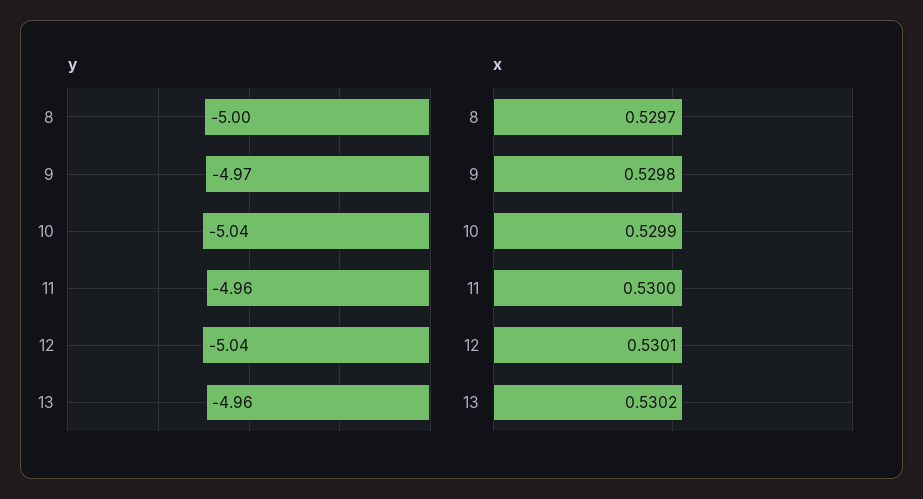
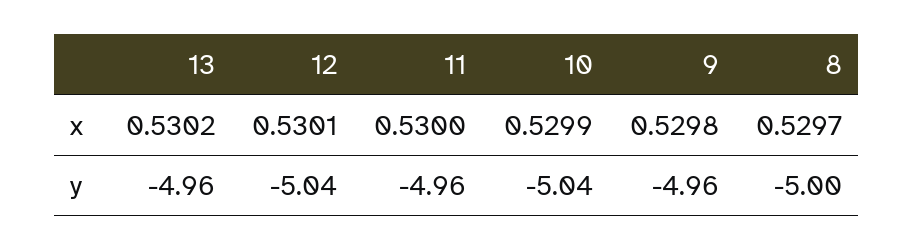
y, 9: -4.97 -> -4.96

